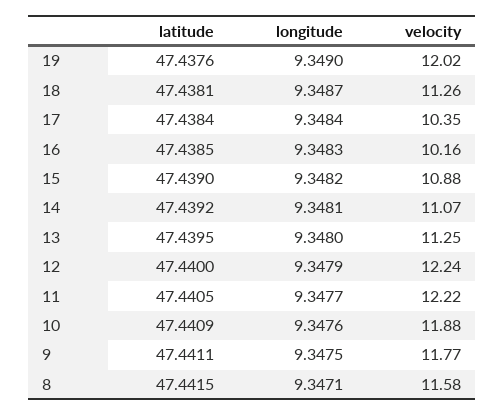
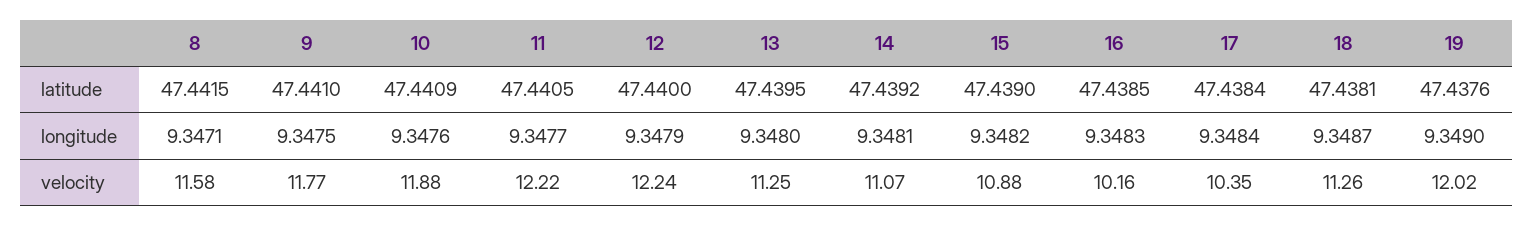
latitude, 9: 47.4411 -> 47.441

